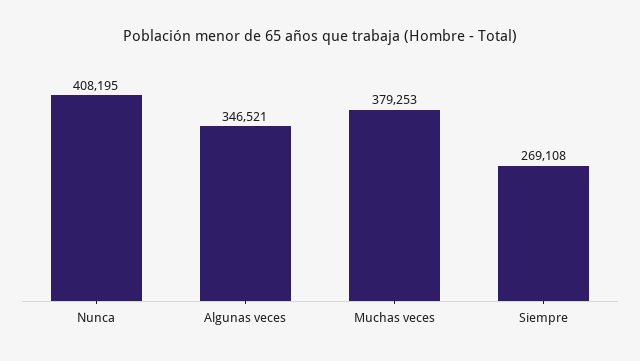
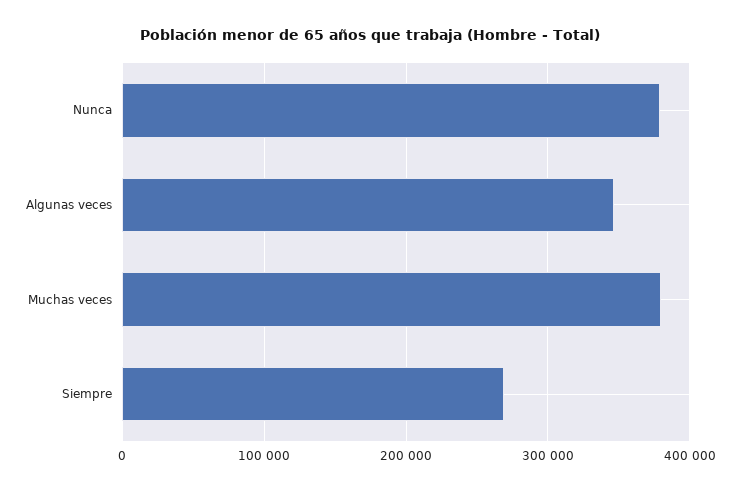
Nunca: 408195 -> 380000

